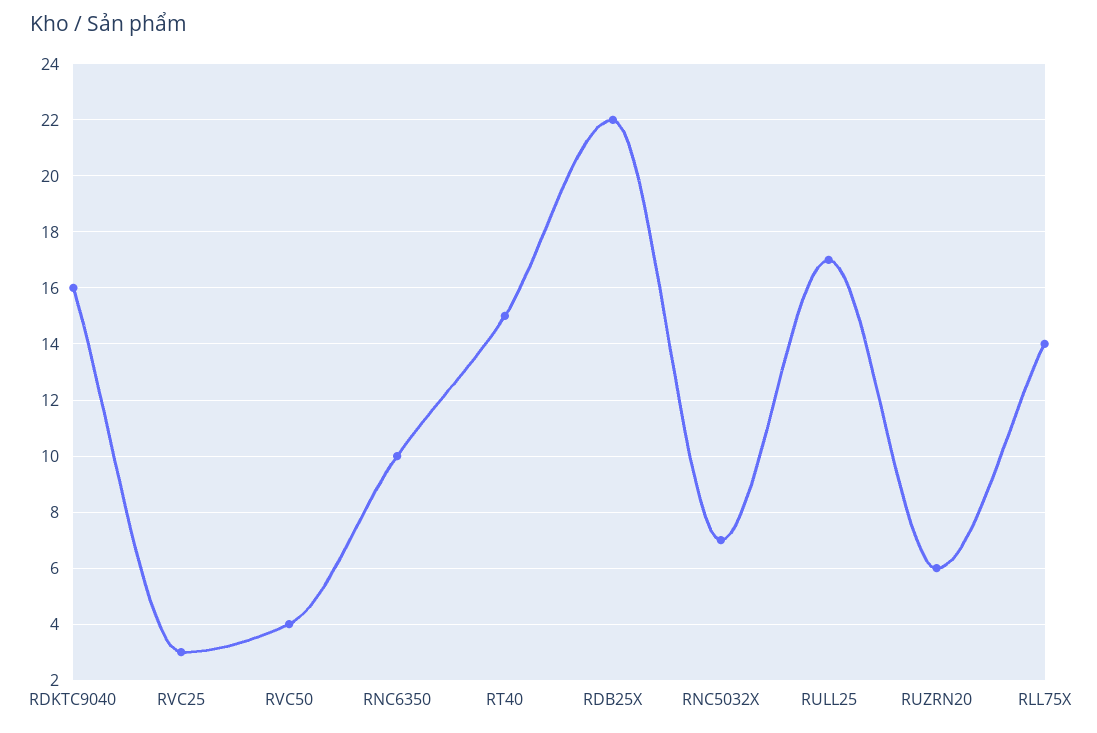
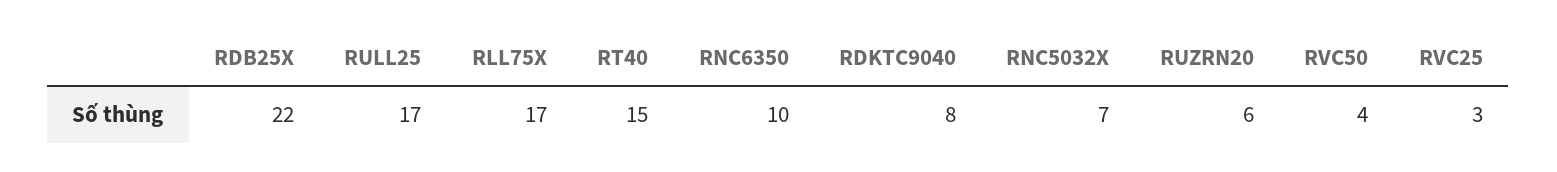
RDKTC9040: 16 -> 8
RLL75X: 14 -> 17

